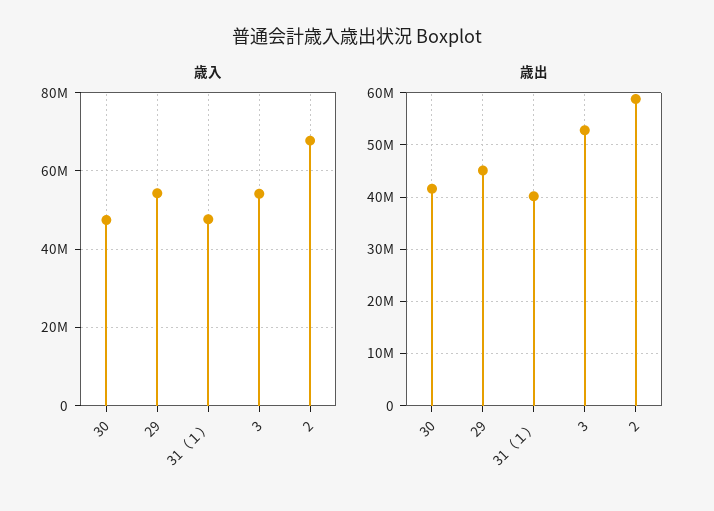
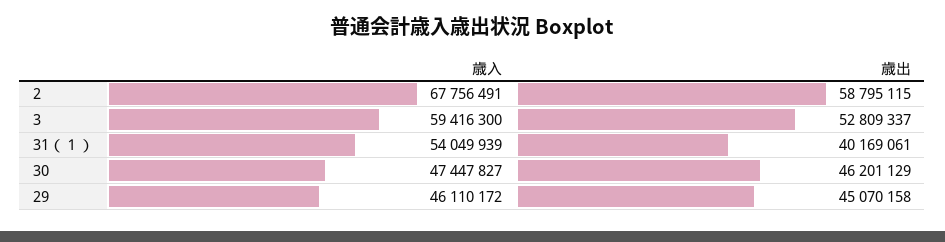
歳入, 29: 54000000 -> 46110172
歳入, 31（１）: 48000000 -> 54049939
歳入, 3: 54000000 -> 59416300
歳出, 30: 42000000 -> 46201129

